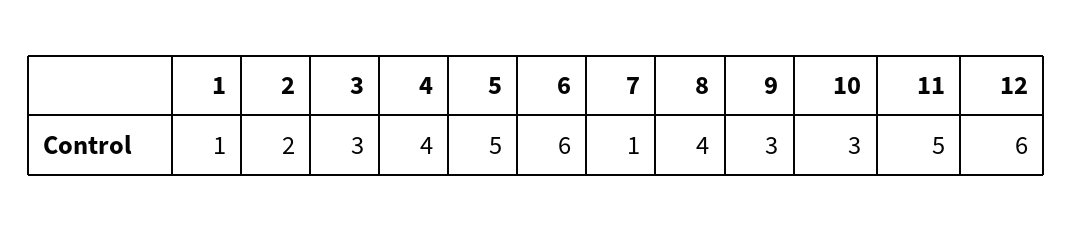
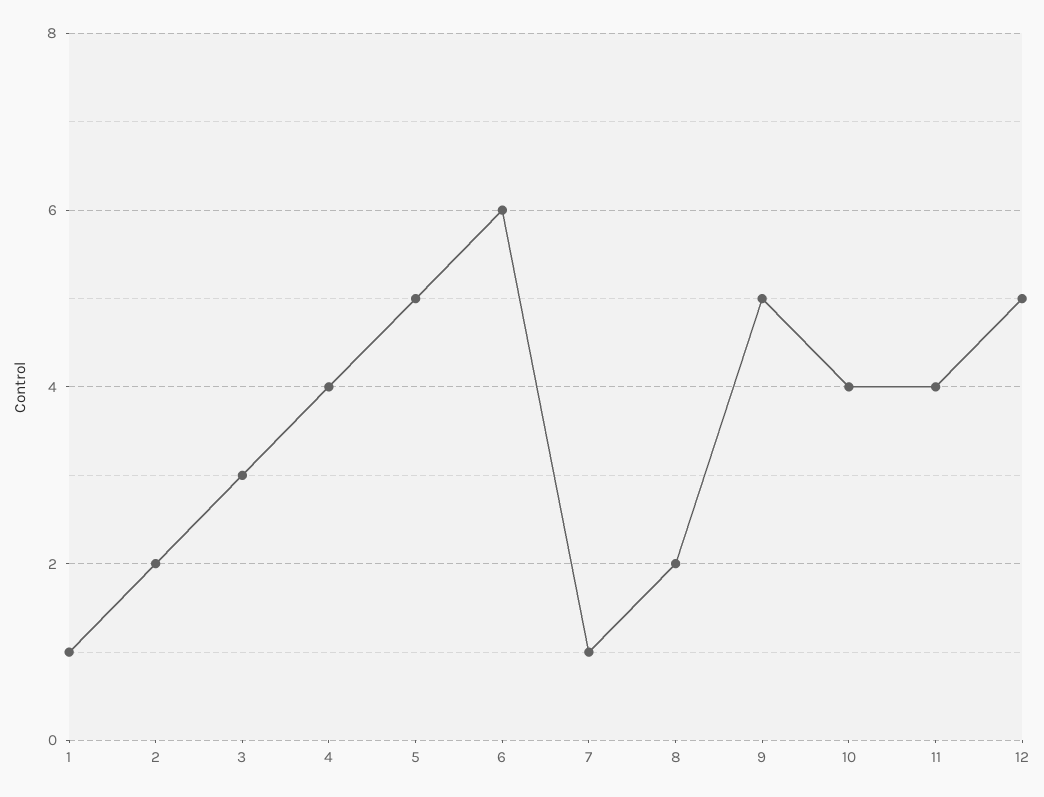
8: 4 -> 2
9: 3 -> 5
10: 3 -> 4
11: 5 -> 4
12: 6 -> 5

